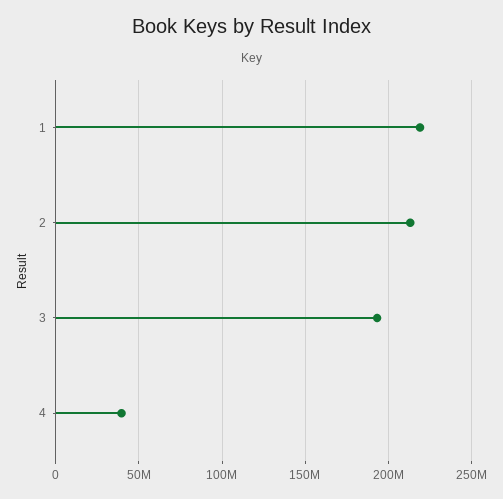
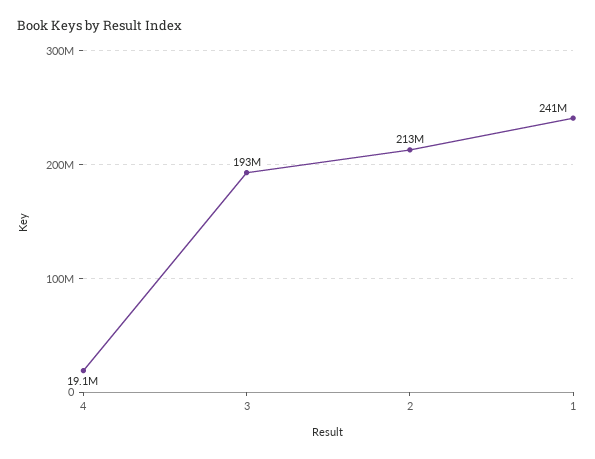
1: 220000000 -> 241000000
4: 40000000 -> 19100000

